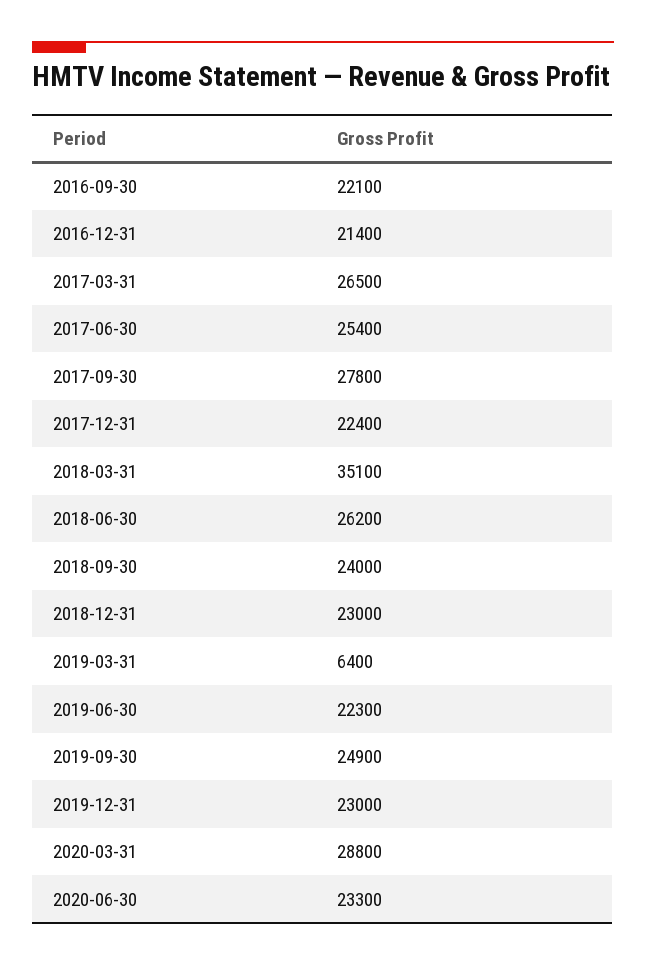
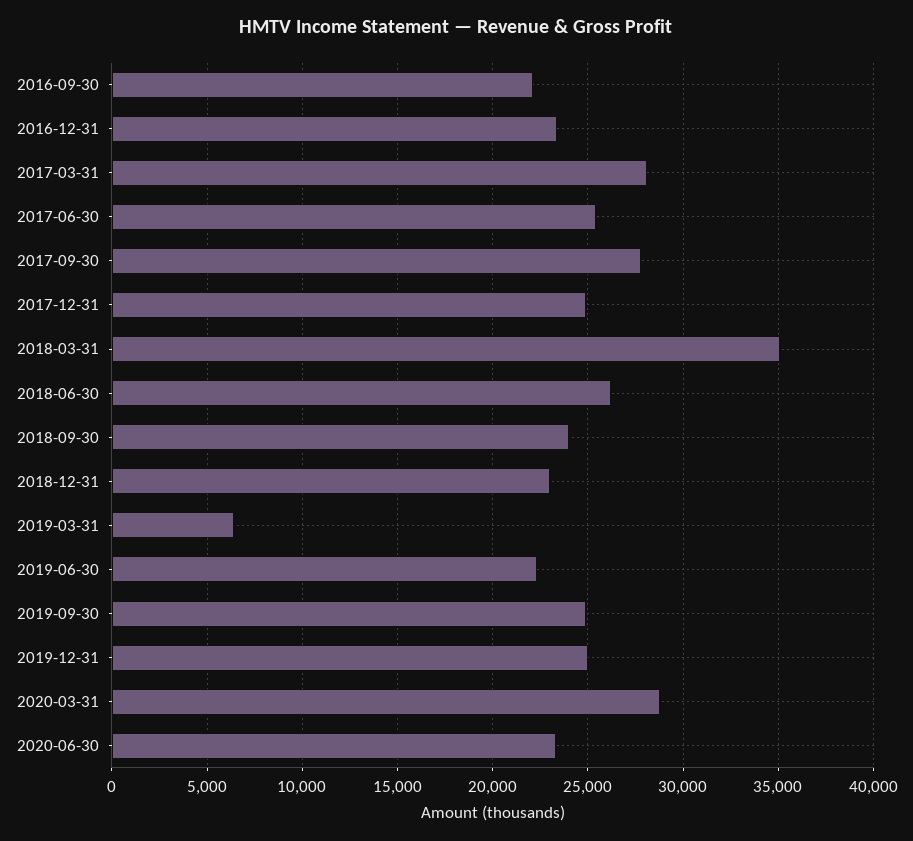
2016-12-31: 21400 -> 23500
2017-03-31: 26500 -> 28000
2017-12-31: 22400 -> 25000
2019-12-31: 23000 -> 25000

